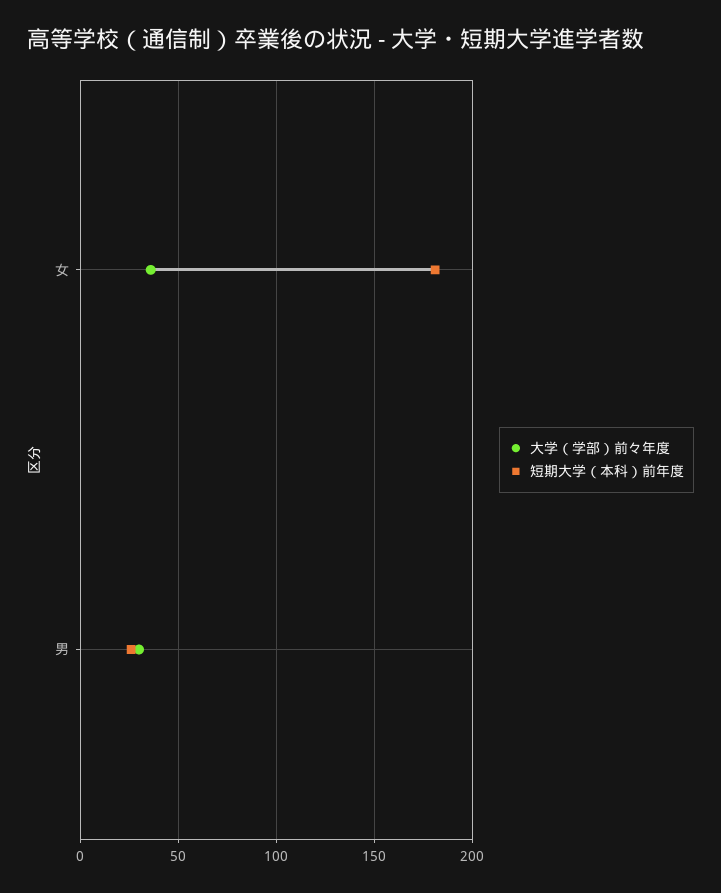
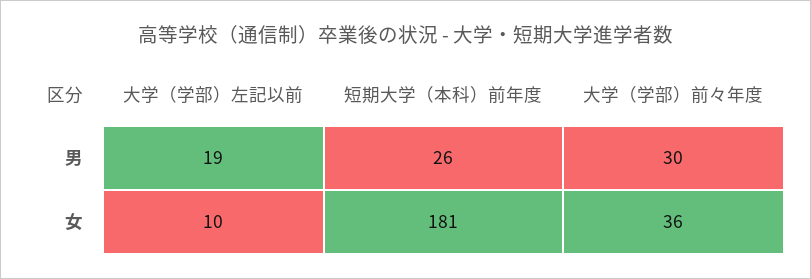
大学（学部）左記以前, 男: none -> 19
大学（学部）左記以前, 女: none -> 10

